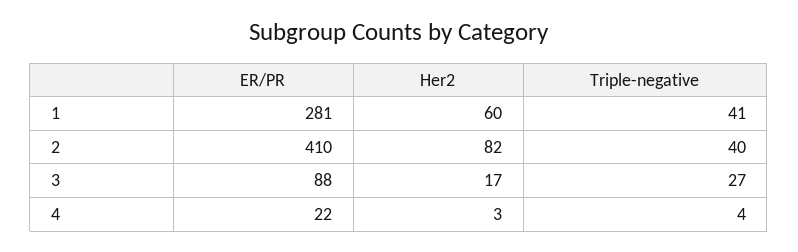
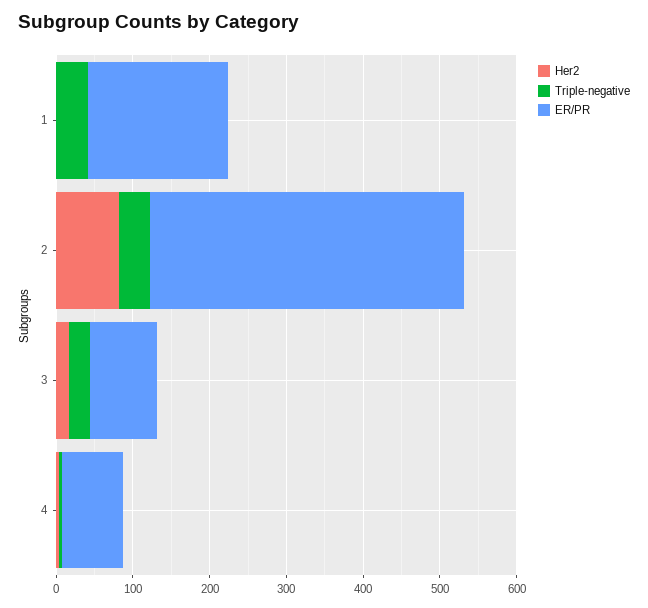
ER/PR, 1: 281 -> 180
Her2, 1: 60 -> 0
ER/PR, 4: 22 -> 80

